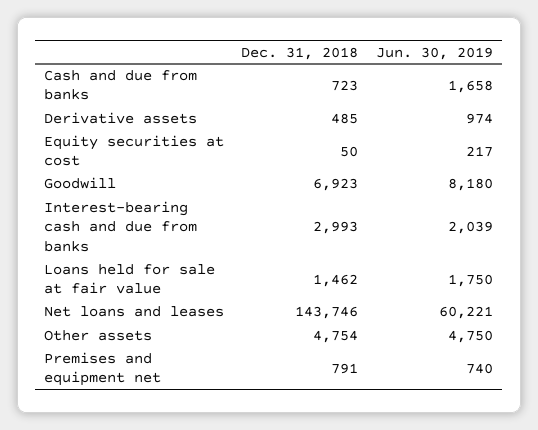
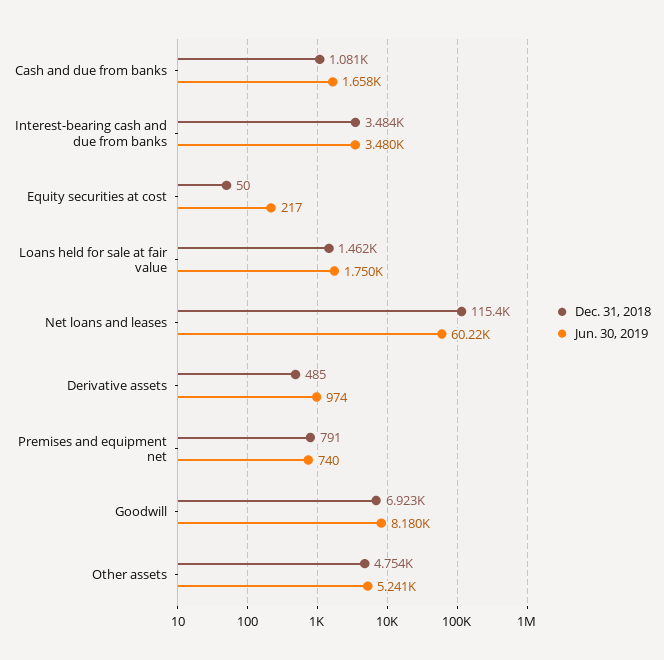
Dec. 31, 2018, Cash and due from banks: 723 -> 1081
Dec. 31, 2018, Interest-bearing cash and due from banks: 2993 -> 3484
Jun. 30, 2019, Interest-bearing cash and due from banks: 2039 -> 3480
Dec. 31, 2018, Net loans and leases: 143746 -> 115400
Jun. 30, 2019, Other assets: 4750 -> 5241

